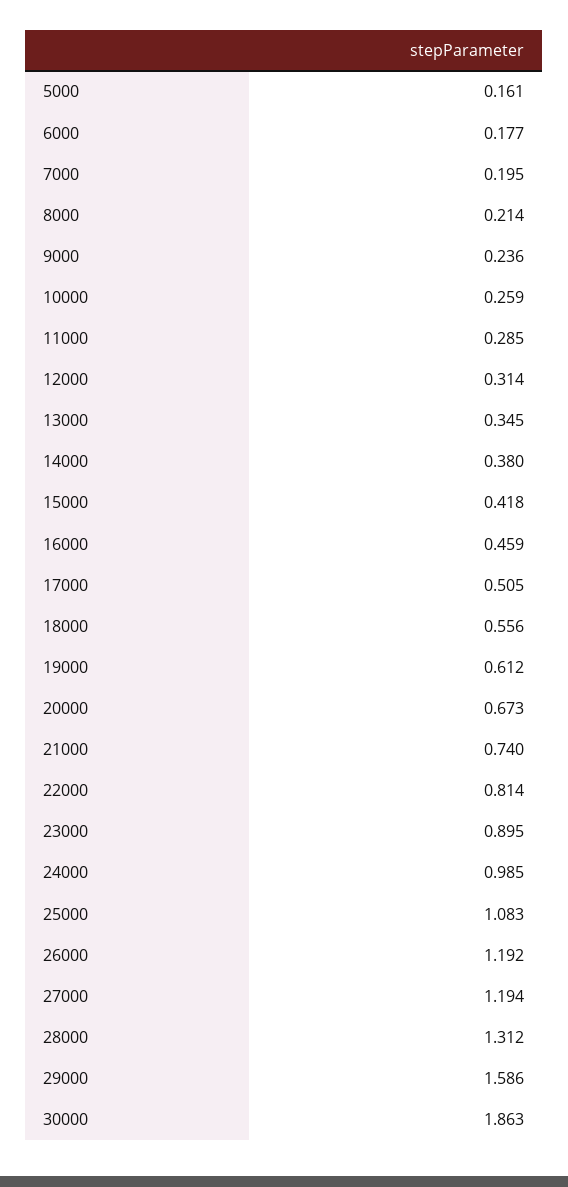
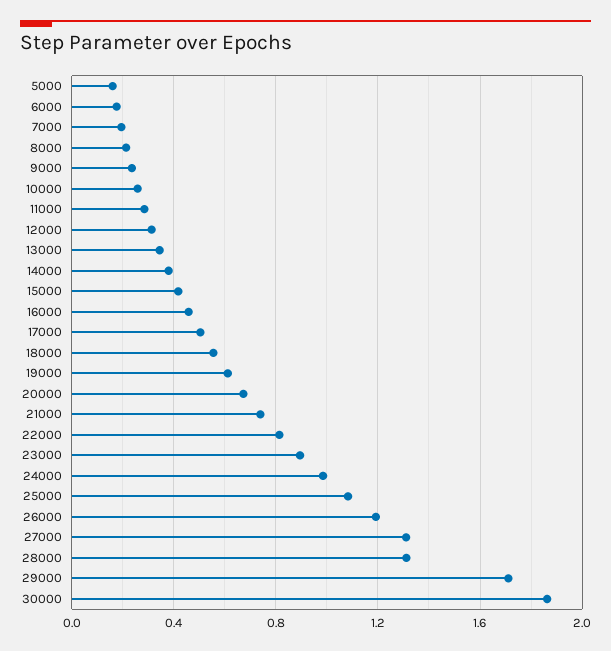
27000: 1.194 -> 1.3
29000: 1.586 -> 1.7

